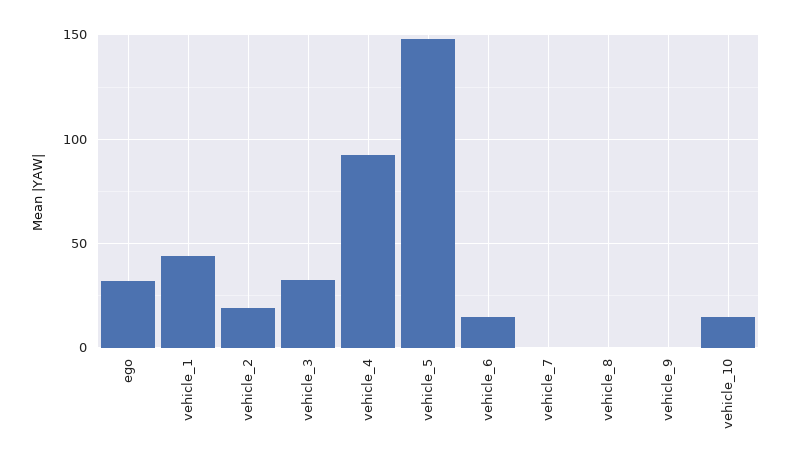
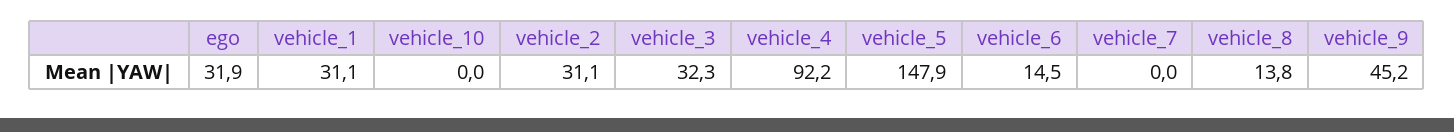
vehicle_1: 45 -> 31.1
vehicle_2: 20 -> 31.1
vehicle_8: 0 -> 13.8
vehicle_9: 0 -> 45.2
vehicle_10: 15 -> 0

